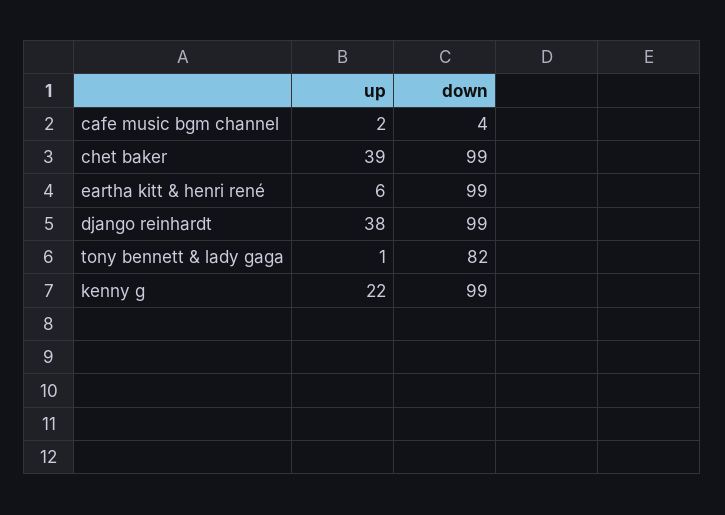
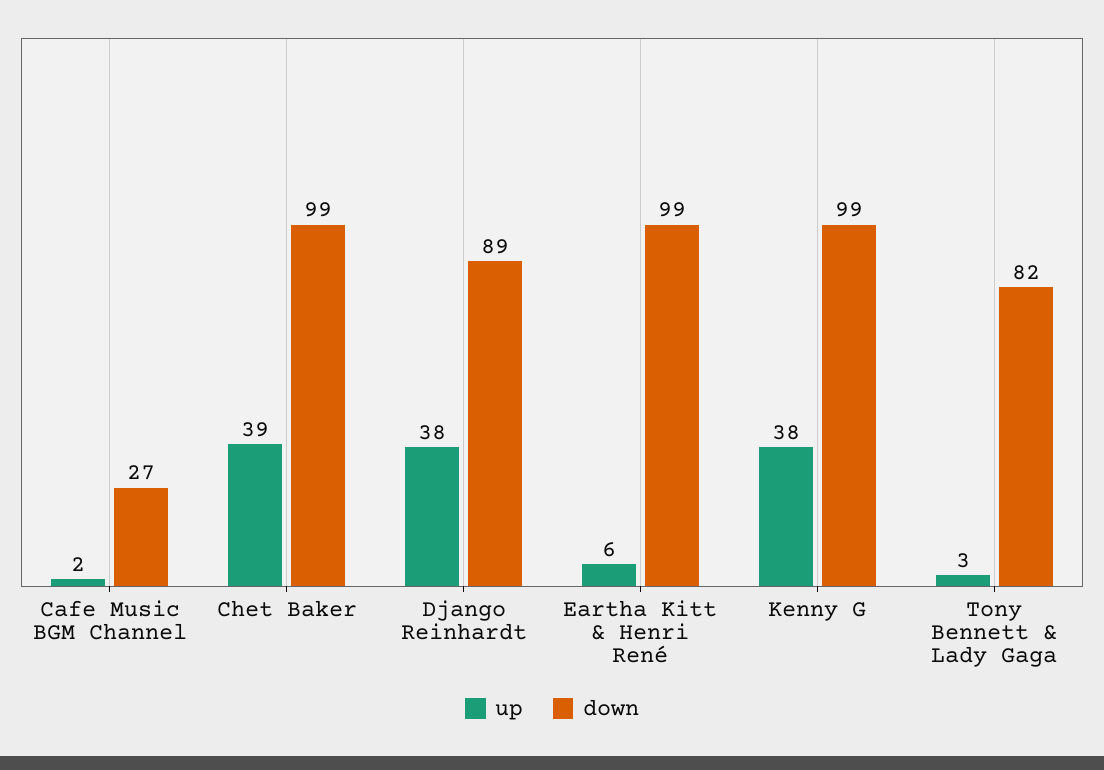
down, cafe music bgm channel: 4 -> 27
down, django reinhardt: 99 -> 89
up, tony bennett & lady gaga: 1 -> 3
up, kenny g: 22 -> 38

